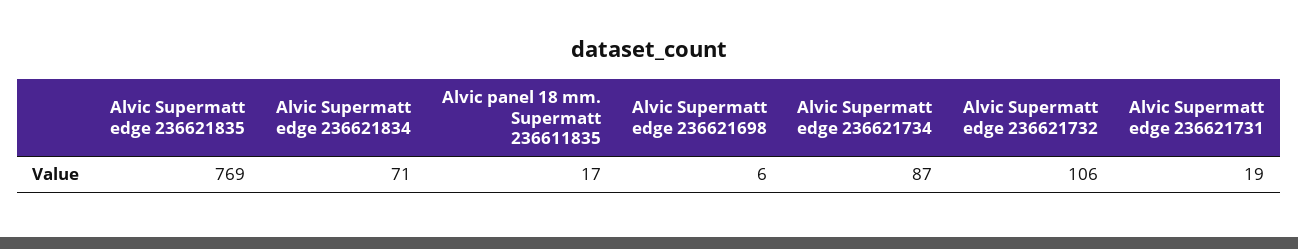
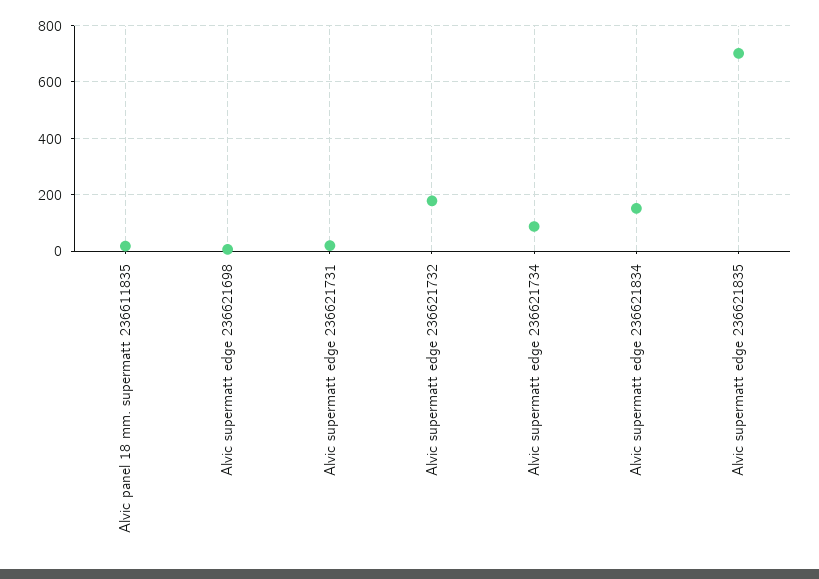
Alvic Supermatt edge 236621835: 769 -> 700
Alvic Supermatt edge 236621834: 71 -> 150
Alvic Supermatt edge 236621732: 106 -> 175

